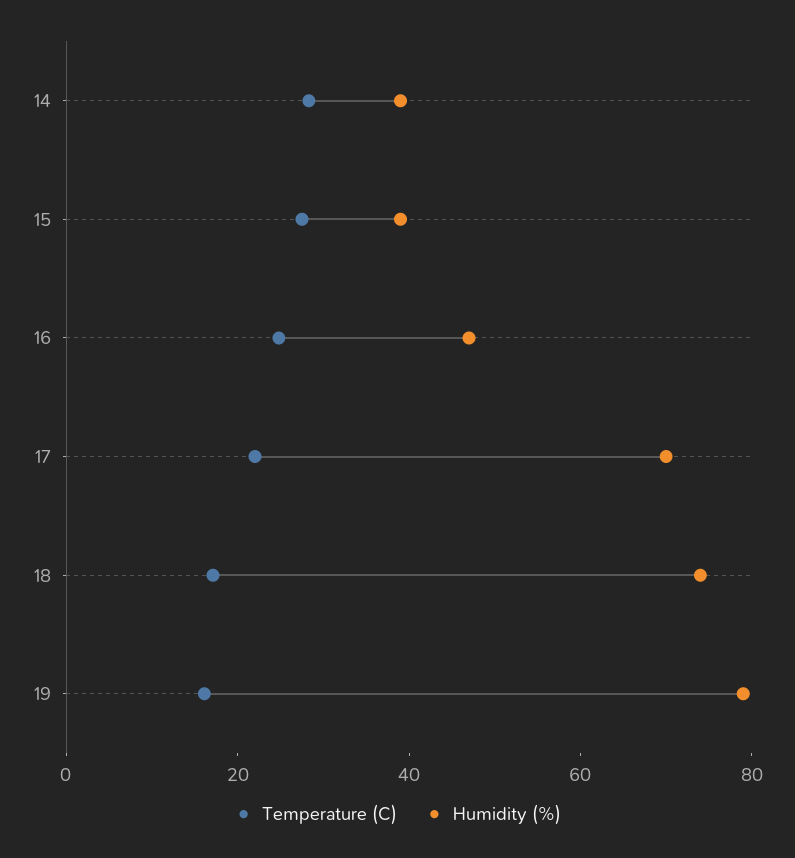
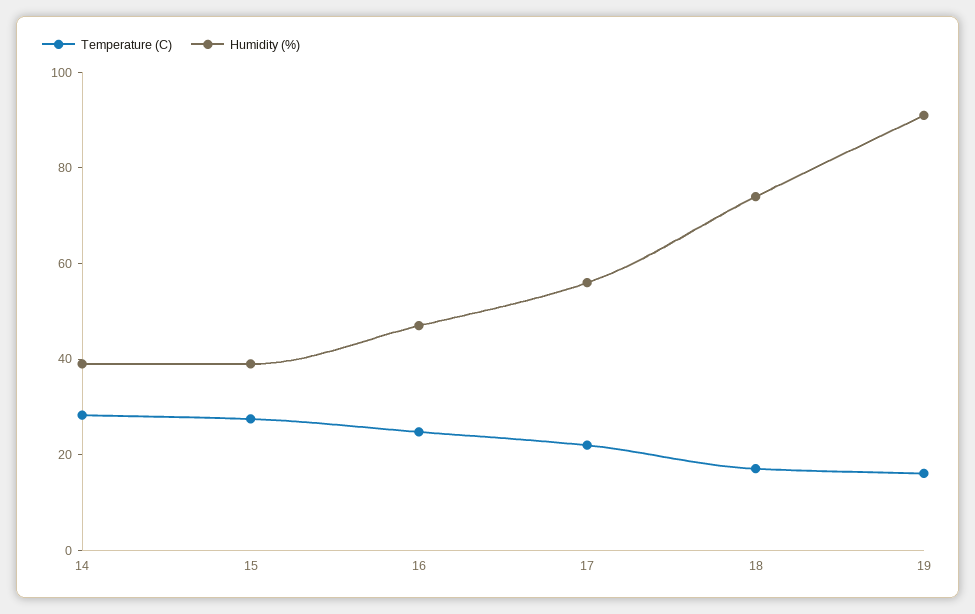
Humidity (%), 17: 70 -> 55
Humidity (%), 19: 80 -> 90

